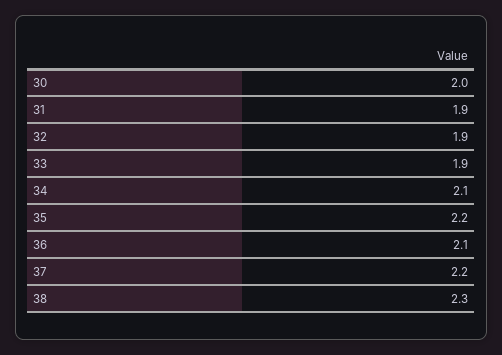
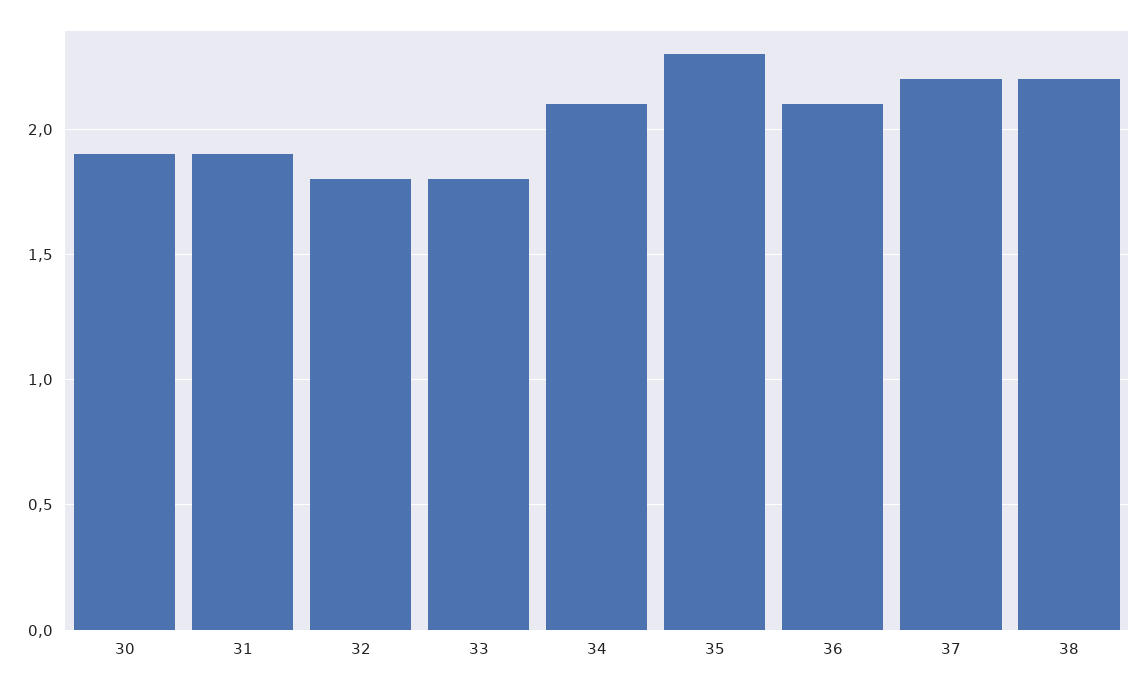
30: 2 -> 1.9
32: 1.9 -> 1.8
33: 1.9 -> 1.8
35: 2.2 -> 2.3
38: 2.3 -> 2.2

